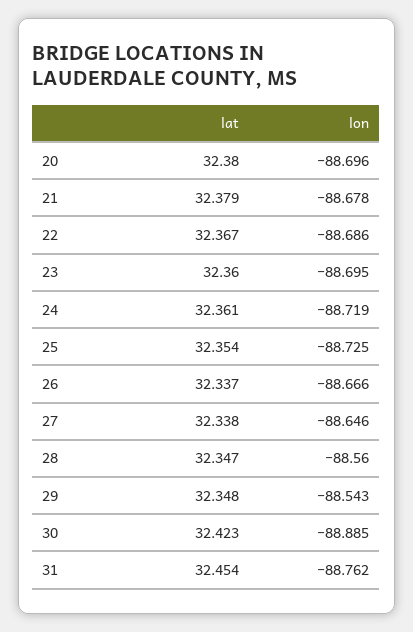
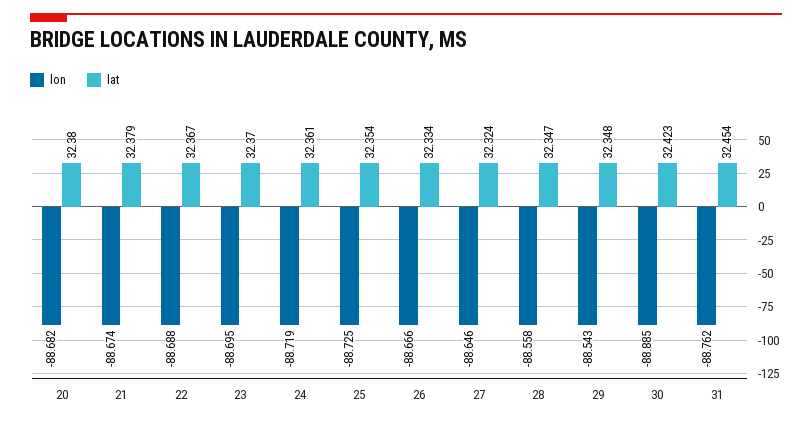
lon, 20: -88.696 -> -88.682
lon, 21: -88.678 -> -88.674
lon, 22: -88.686 -> -88.688
lat, 23: 32.36 -> 32.37
lat, 26: 32.337 -> 32.334
lat, 27: 32.338 -> 32.324
lon, 28: -88.56 -> -88.558

